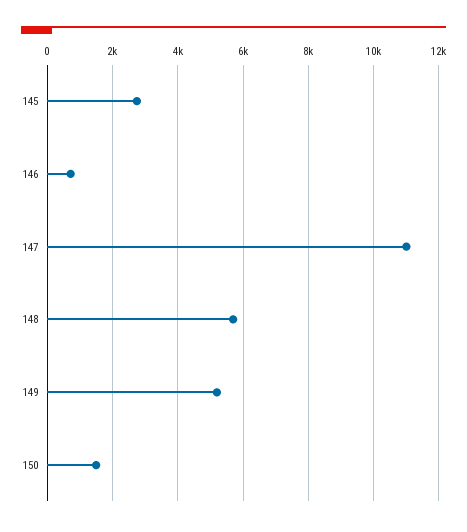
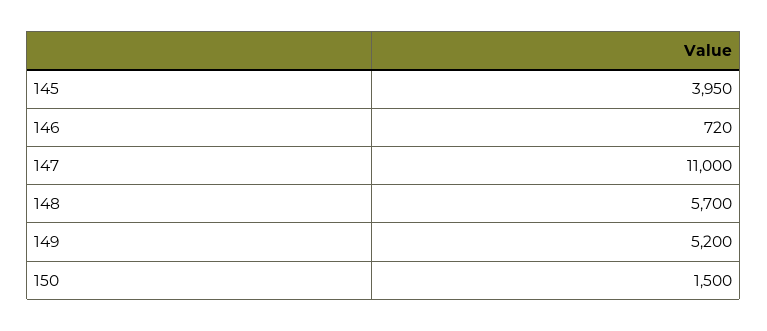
145: 2800 -> 3950

